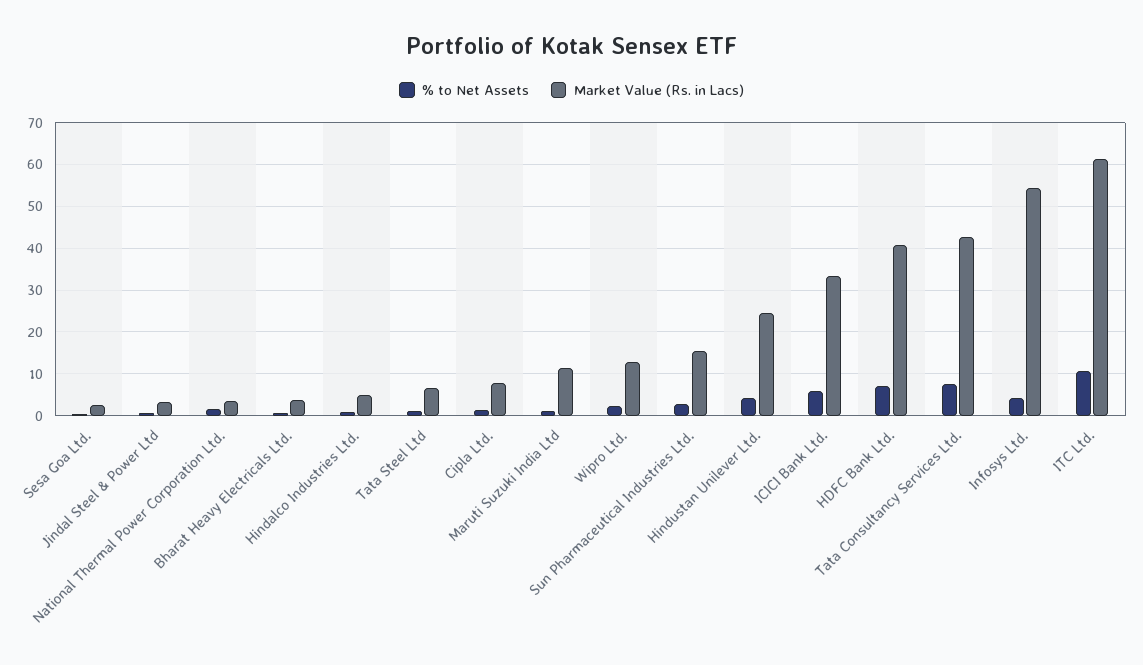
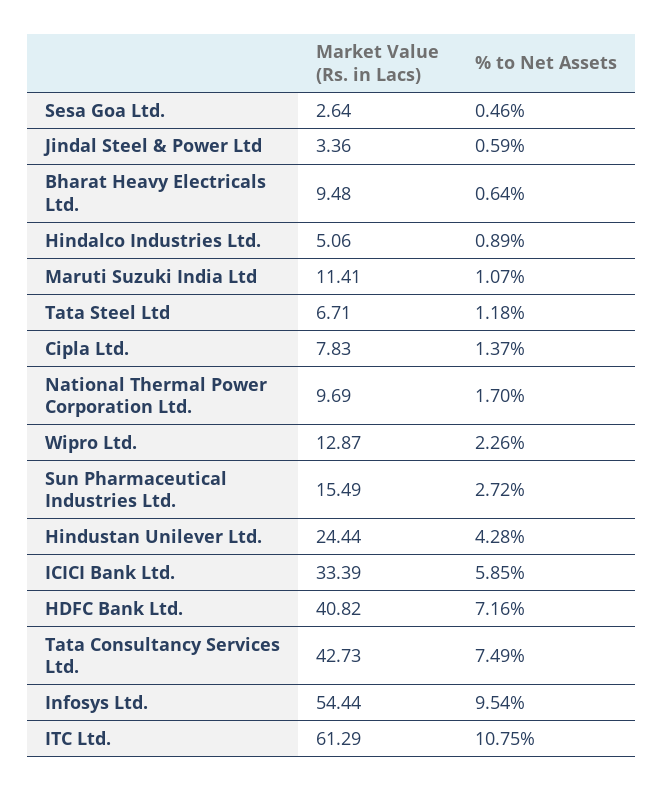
Market Value (Rs. in Lacs), National Thermal Power Corporation Ltd.: 4 -> 9.69
Market Value (Rs. in Lacs), Bharat Heavy Electricals Ltd.: 4 -> 9.48
% to Net Assets, Infosys Ltd.: 4 -> 9.54

